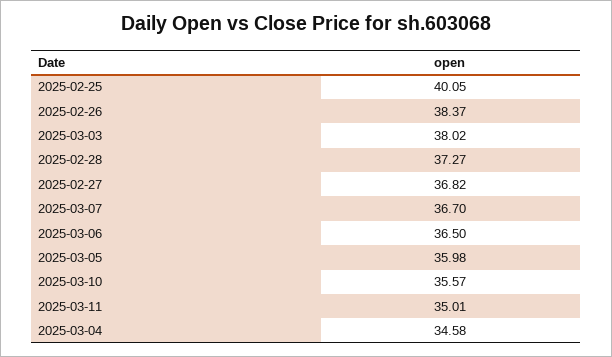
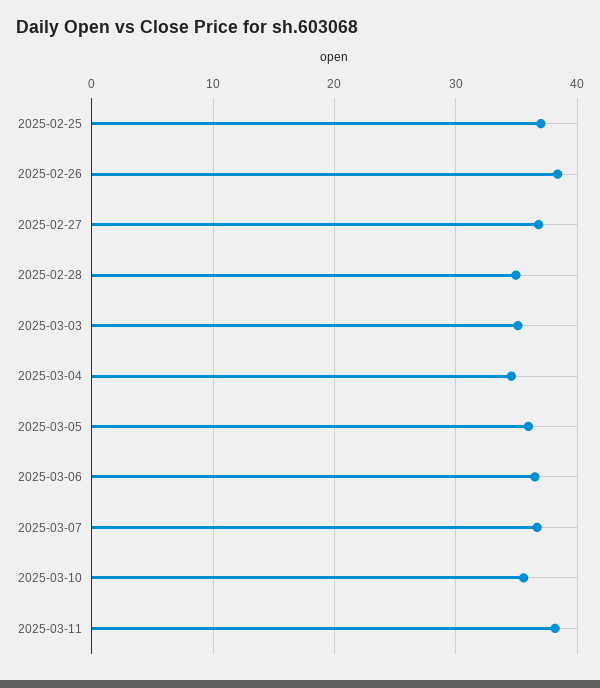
2025-02-25: 40.05 -> 37
2025-03-03: 38.02 -> 35
2025-02-28: 37.27 -> 35
2025-03-11: 35.01 -> 38

